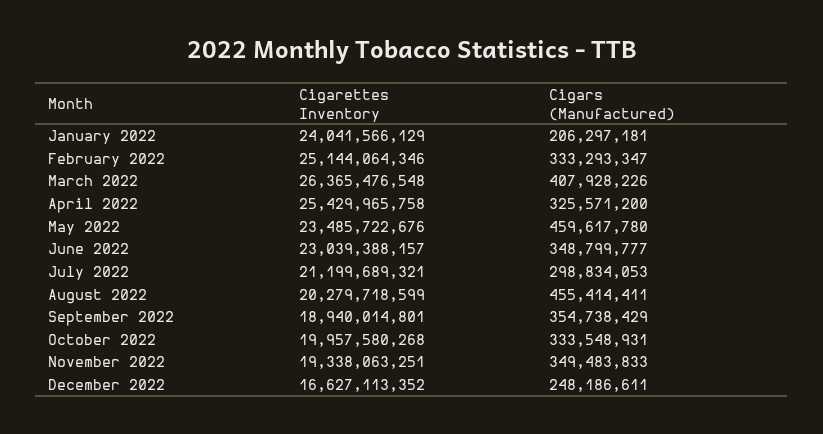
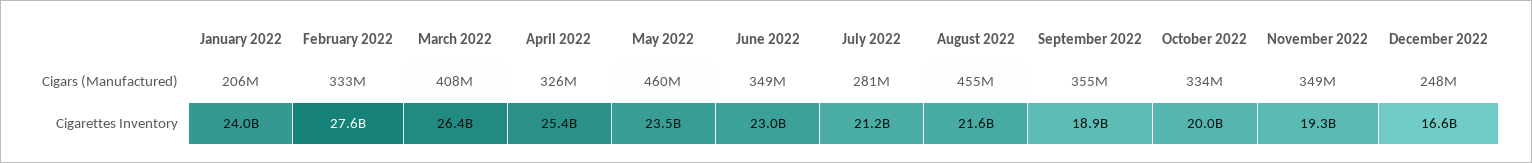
Cigarettes Inventory, February 2022: 25144064346 -> 27600000000
Cigars (Manufactured), July 2022: 298834053 -> 281000000
Cigarettes Inventory, August 2022: 20279718599 -> 21600000000

